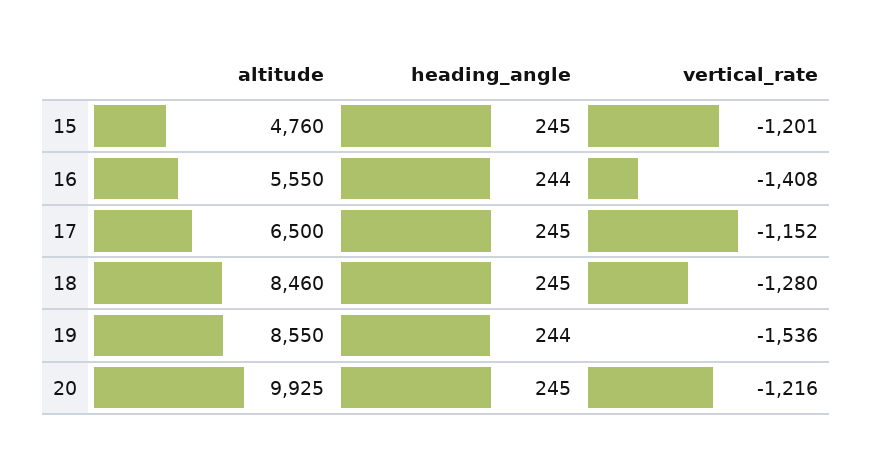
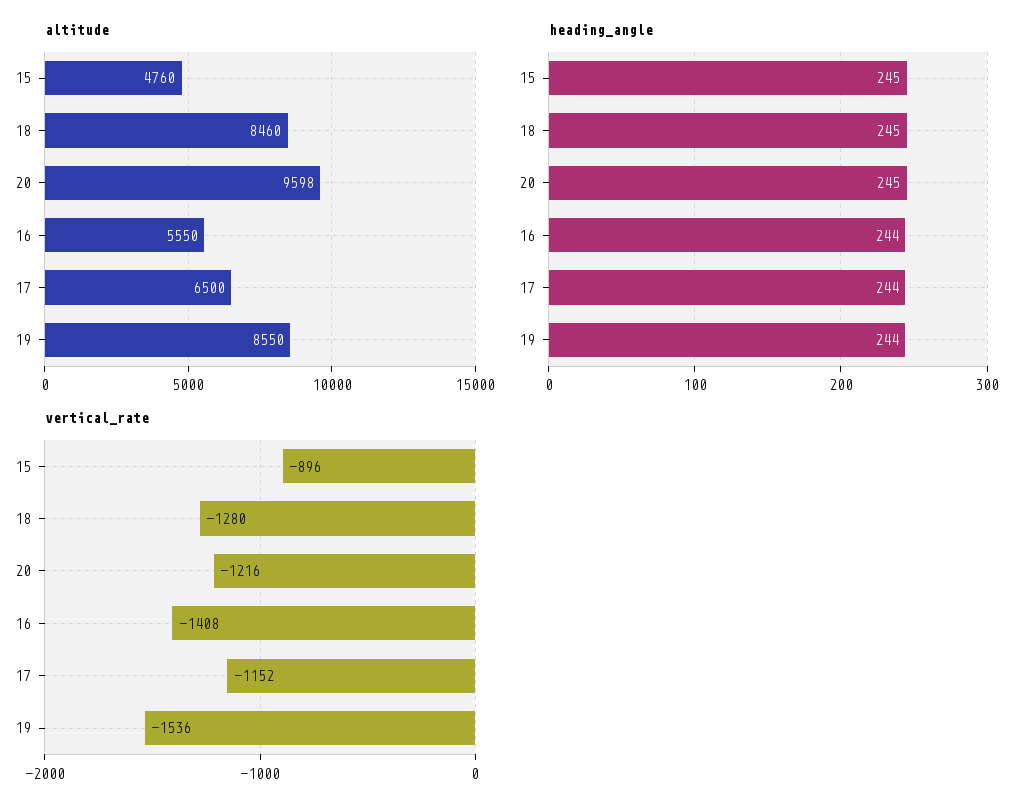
vertical_rate, 15: -1201 -> -896
heading_angle, 17: 245 -> 244
altitude, 20: 9925 -> 9598

